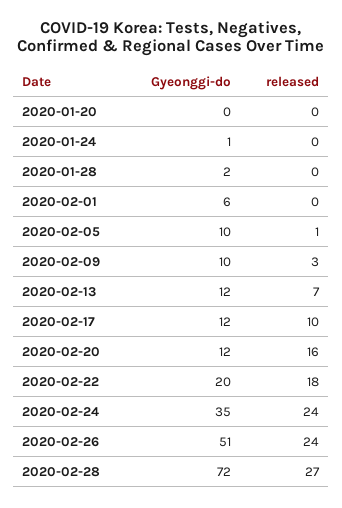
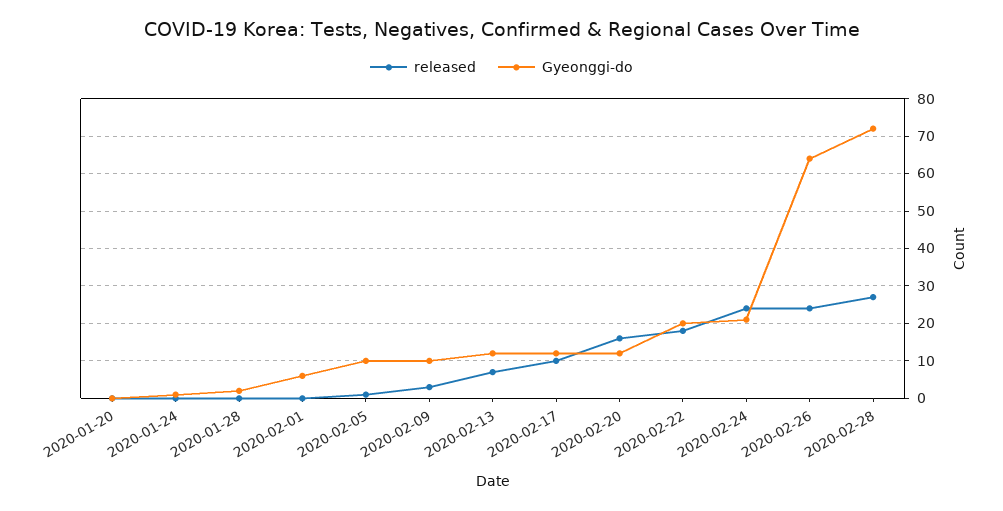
Gyeonggi-do, 2020-02-24: 35 -> 20
Gyeonggi-do, 2020-02-26: 51 -> 65

